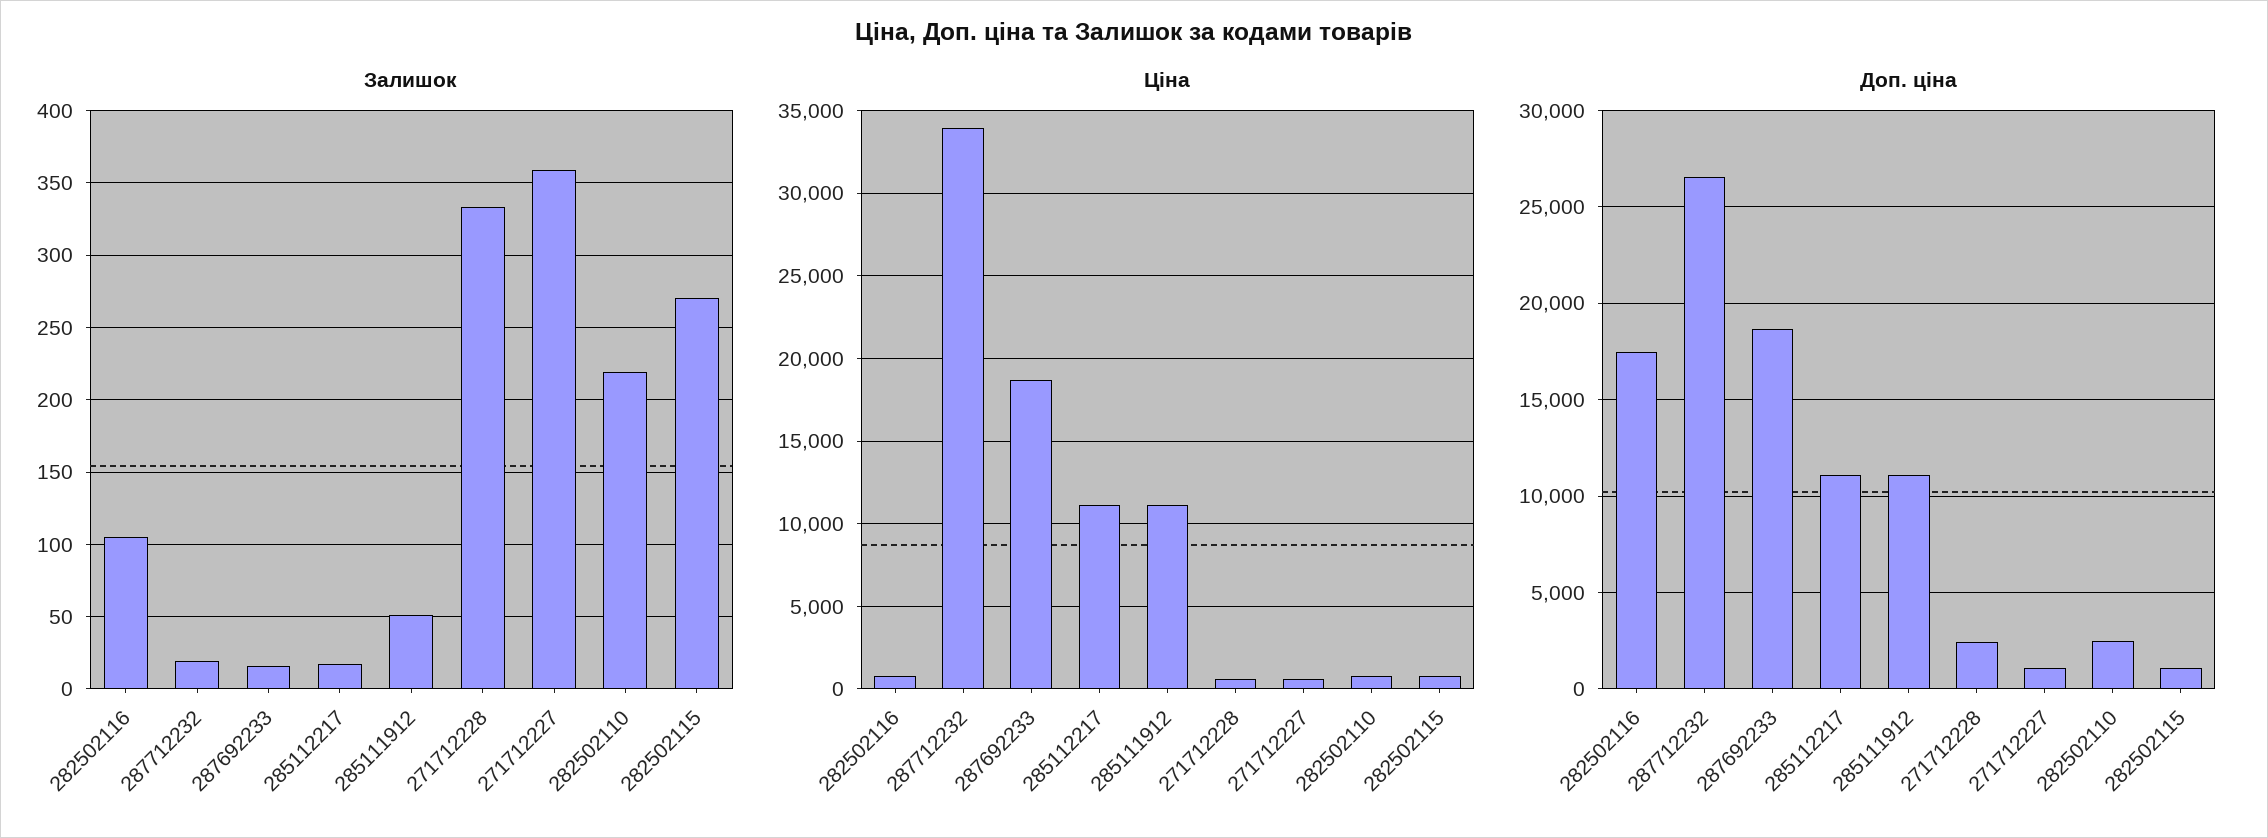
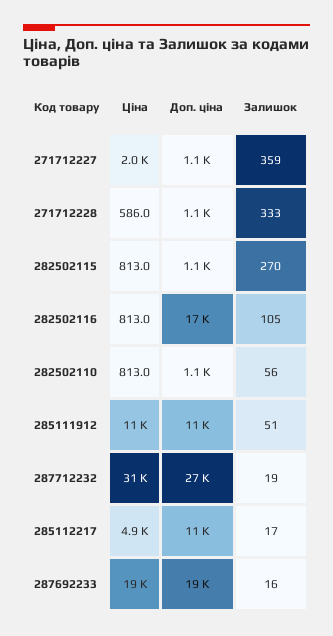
Залишок, 282502110: 220 -> 56
Ціна, 287712232: 34000 -> 31000
Ціна, 285112217: 11000 -> 4900
Ціна, 271712227: 500 -> 2000
Доп. ціна, 271712228: 2500 -> 1100
Доп. ціна, 282502110: 2500 -> 1100

